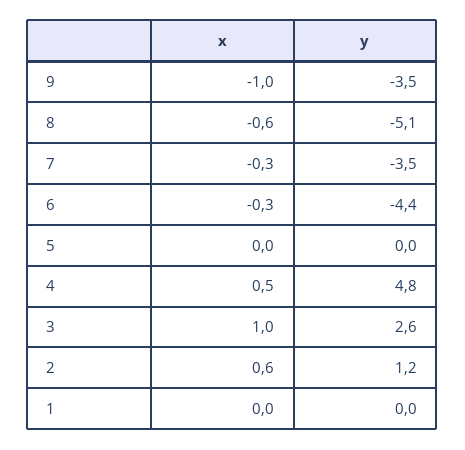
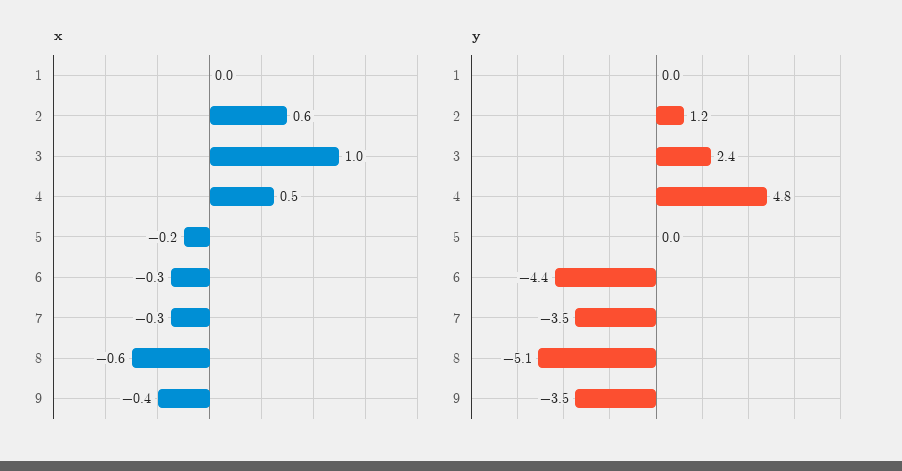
x, 9: -1 -> -0.4
x, 5: 0 -> -0.2
y, 3: 2.6 -> 2.4

